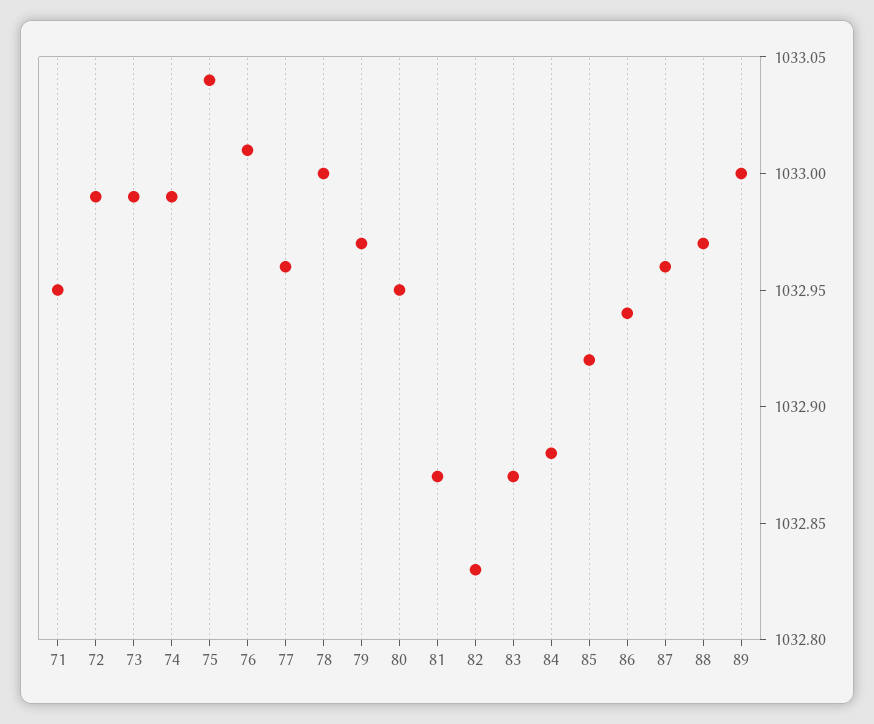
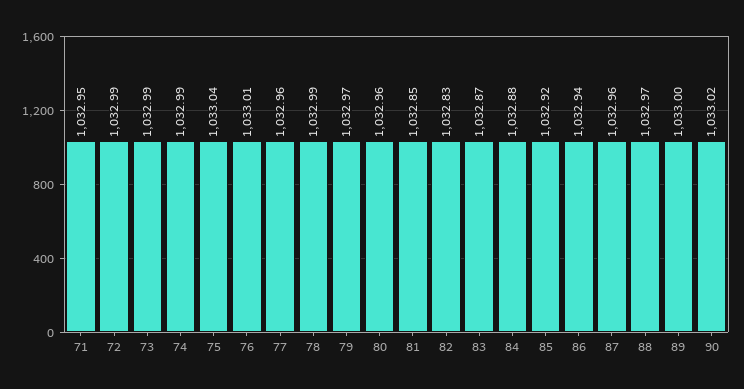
78: 1033 -> 1032.99
80: 1032.95 -> 1032.96
81: 1032.87 -> 1032.85
90: none -> 1033.02

